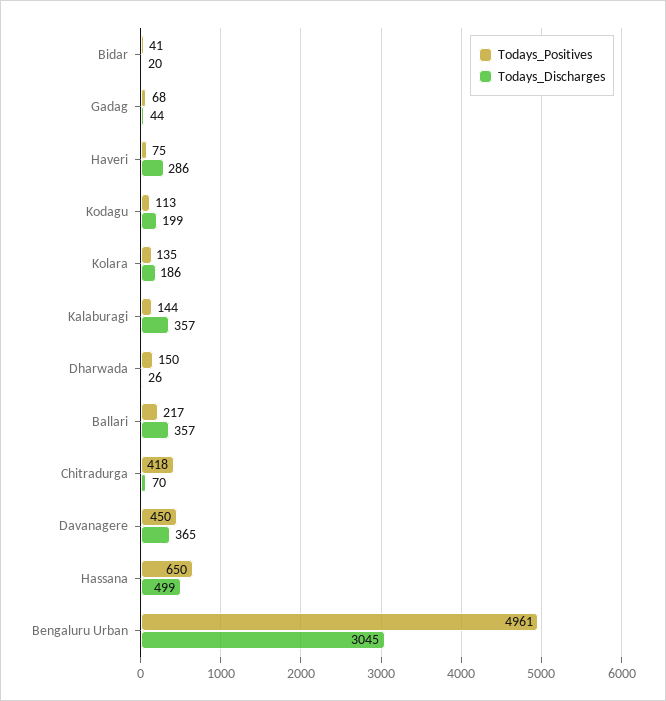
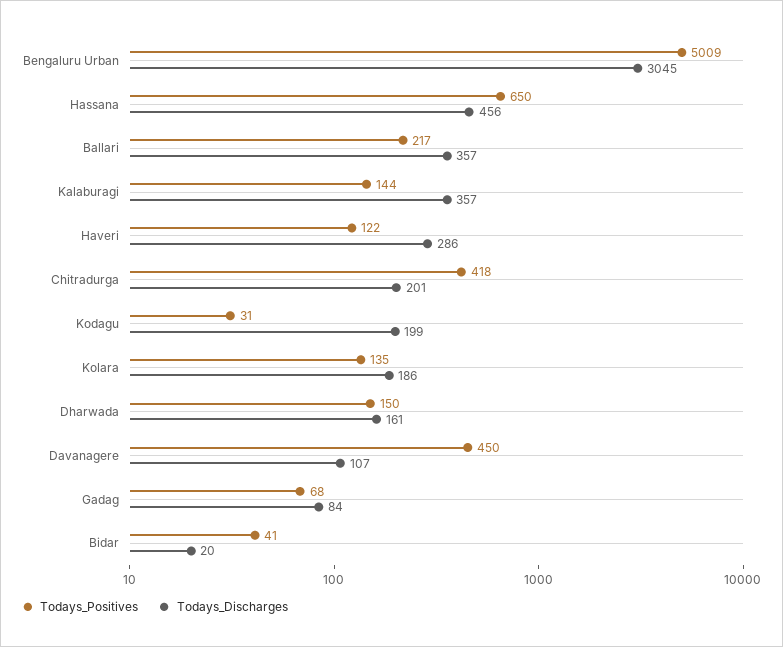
Todays_Discharges, Gadag: 44 -> 84
Todays_Positives, Haveri: 75 -> 122
Todays_Positives, Kodagu: 113 -> 31
Todays_Discharges, Dharwada: 26 -> 161
Todays_Discharges, Chitradurga: 70 -> 201
Todays_Discharges, Davanagere: 365 -> 107
Todays_Discharges, Hassana: 499 -> 456
Todays_Positives, Bengaluru Urban: 4961 -> 5009

